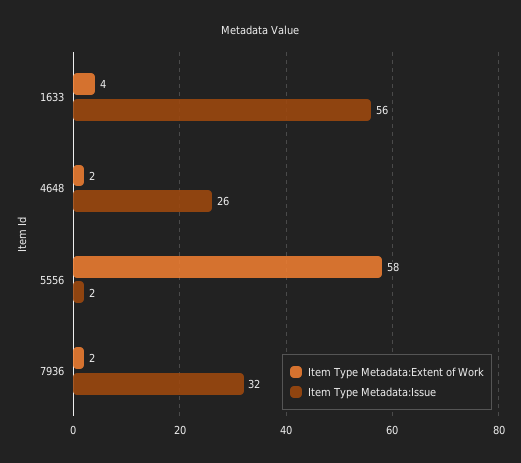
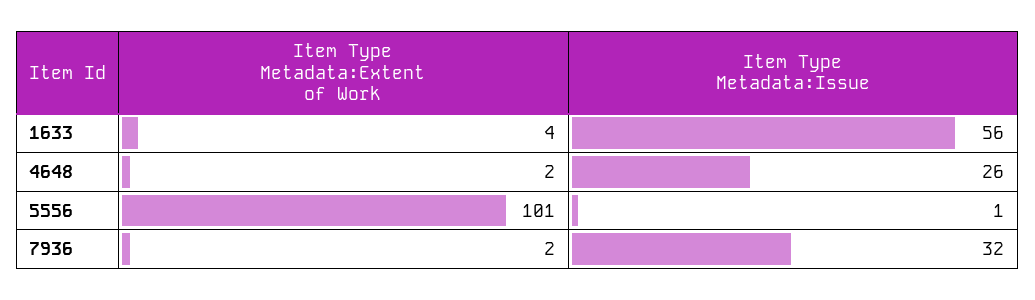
Item Type Metadata:Extent of Work, 5556: 58 -> 101
Item Type Metadata:Issue, 5556: 2 -> 1

